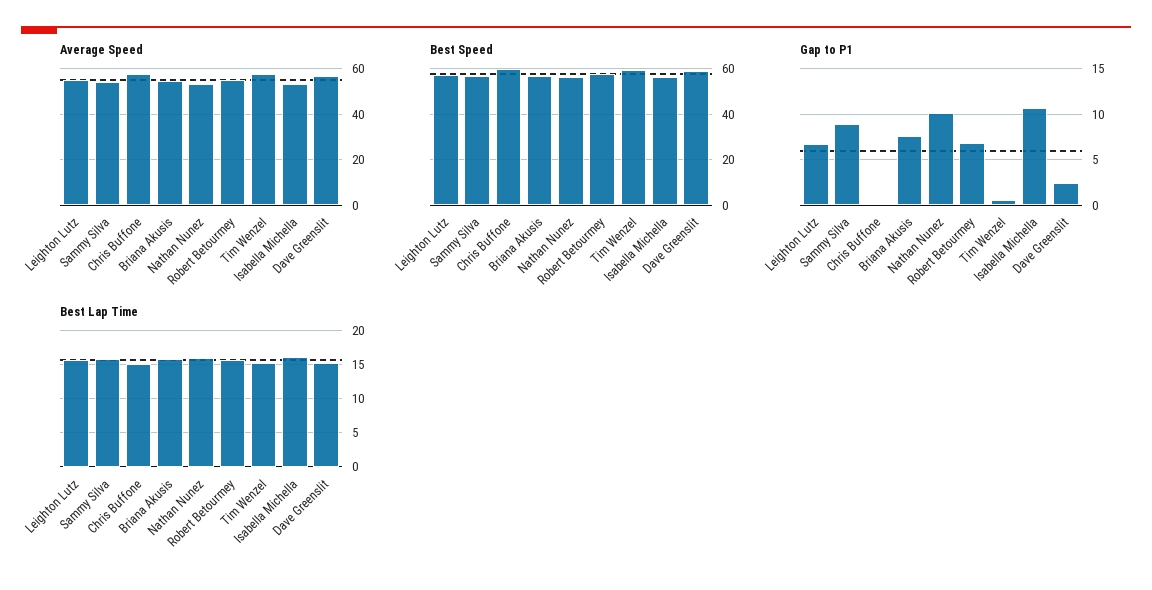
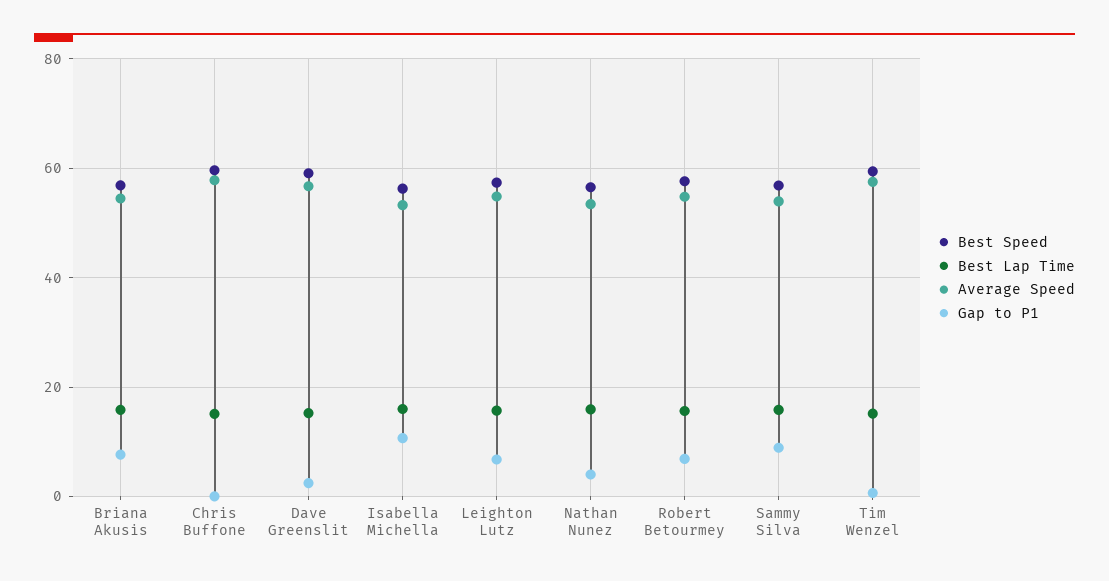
Gap to P1, Nathan Nunez: 10 -> 4

